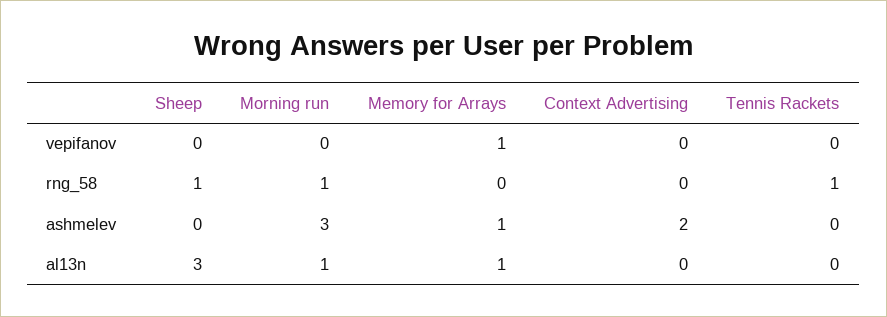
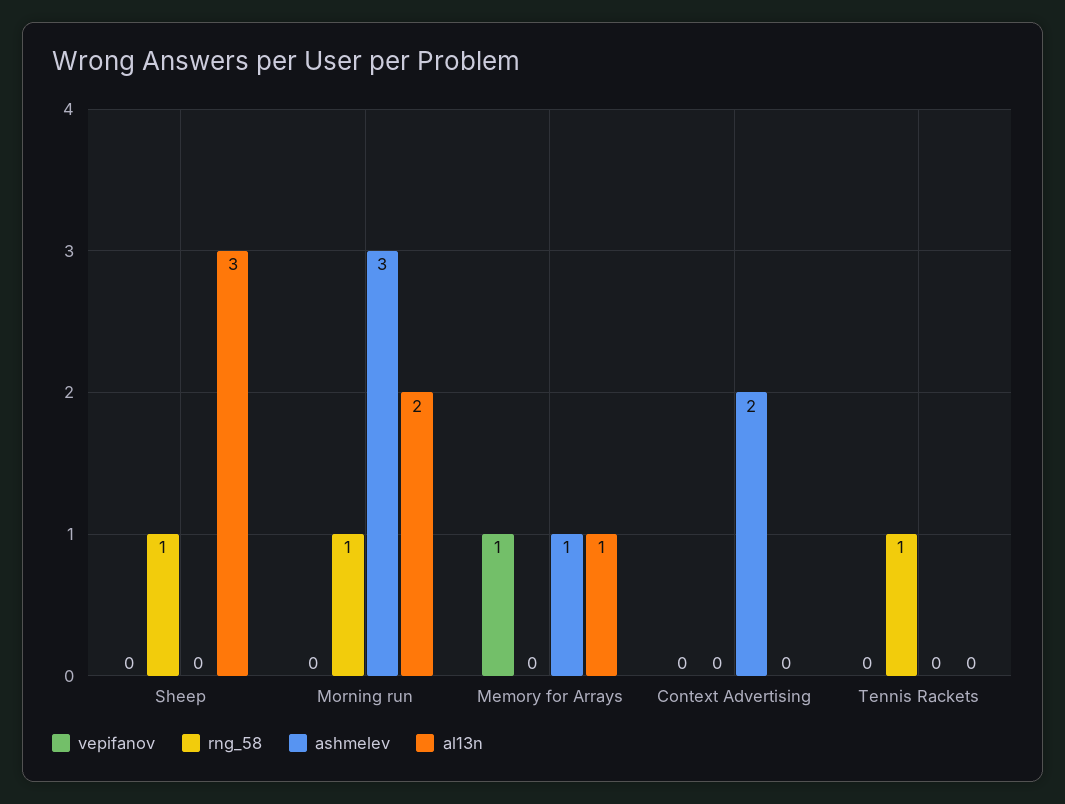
al13n, Morning run: 1 -> 2

